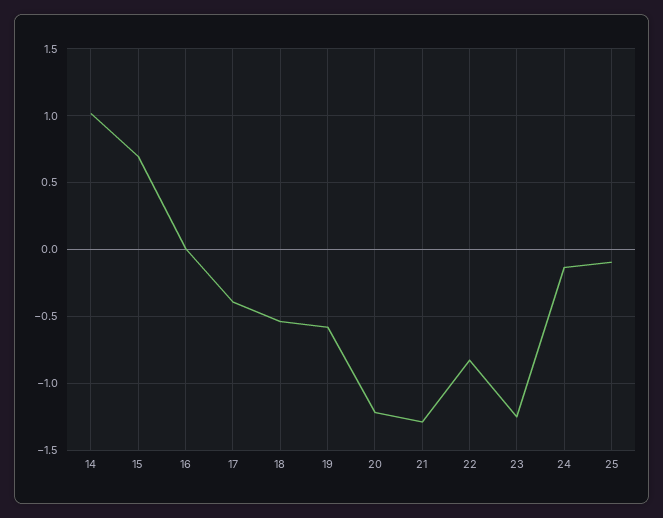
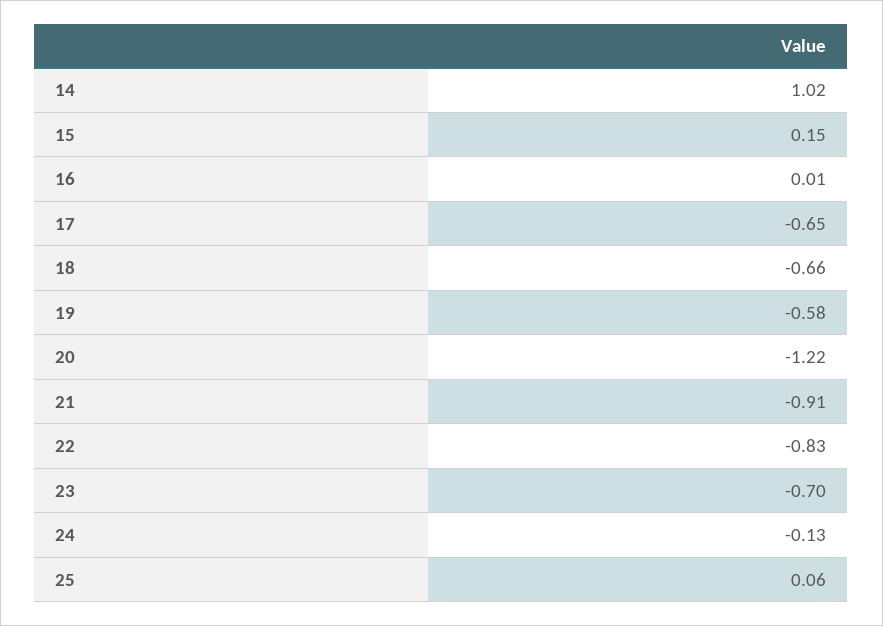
15: 0.7 -> 0.15
17: -0.4 -> -0.65
18: -0.55 -> -0.66
21: -1.3 -> -0.91
23: -1.25 -> -0.7
25: -0.1 -> 0.06

